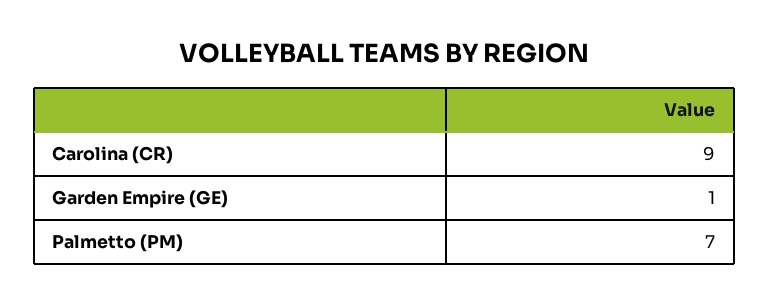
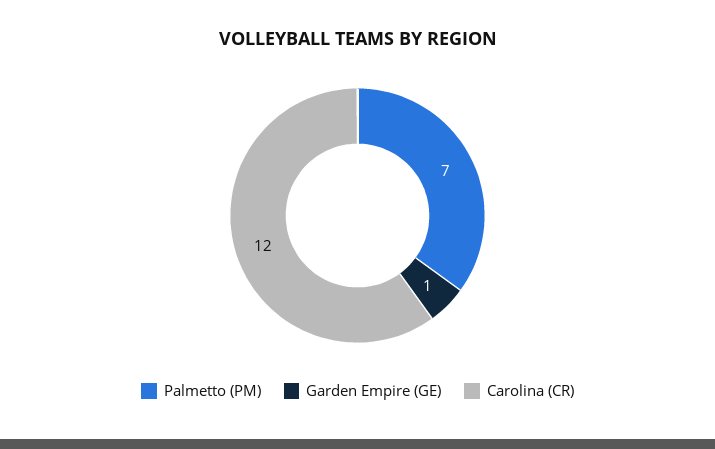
Carolina (CR): 9 -> 12

